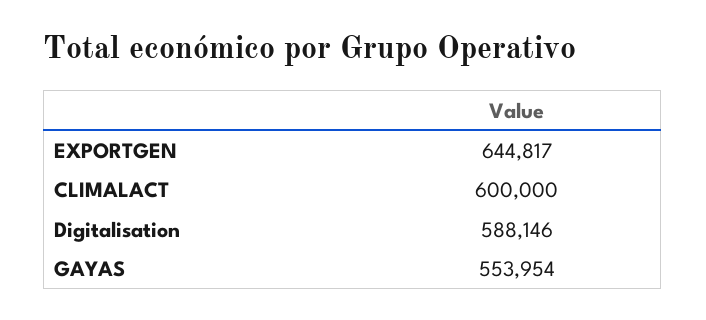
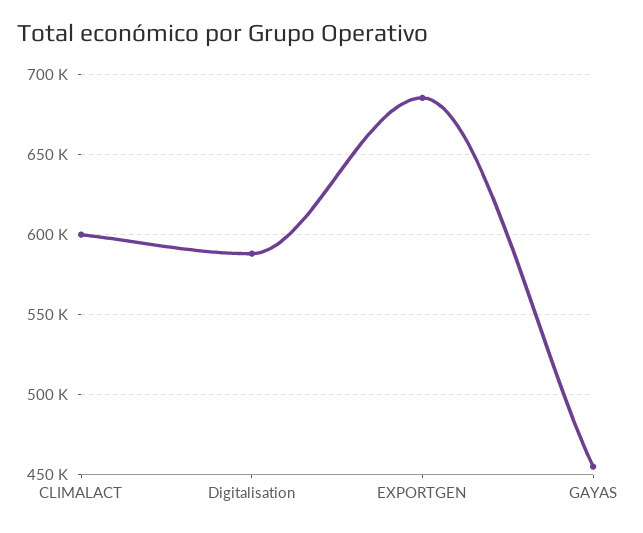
EXPORTGEN: 644817 -> 685000
GAYAS: 553954 -> 455000

